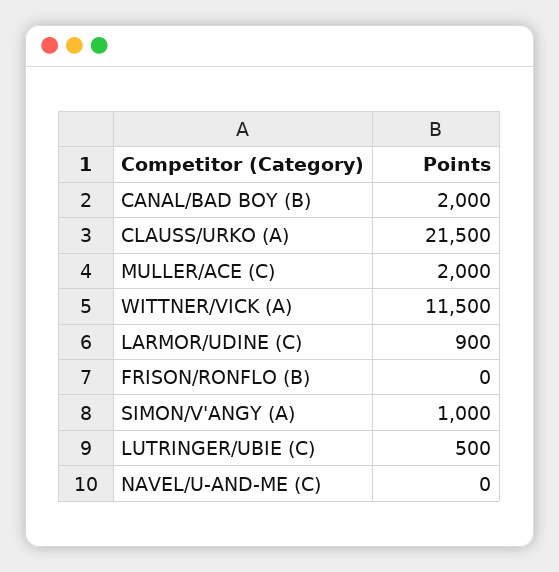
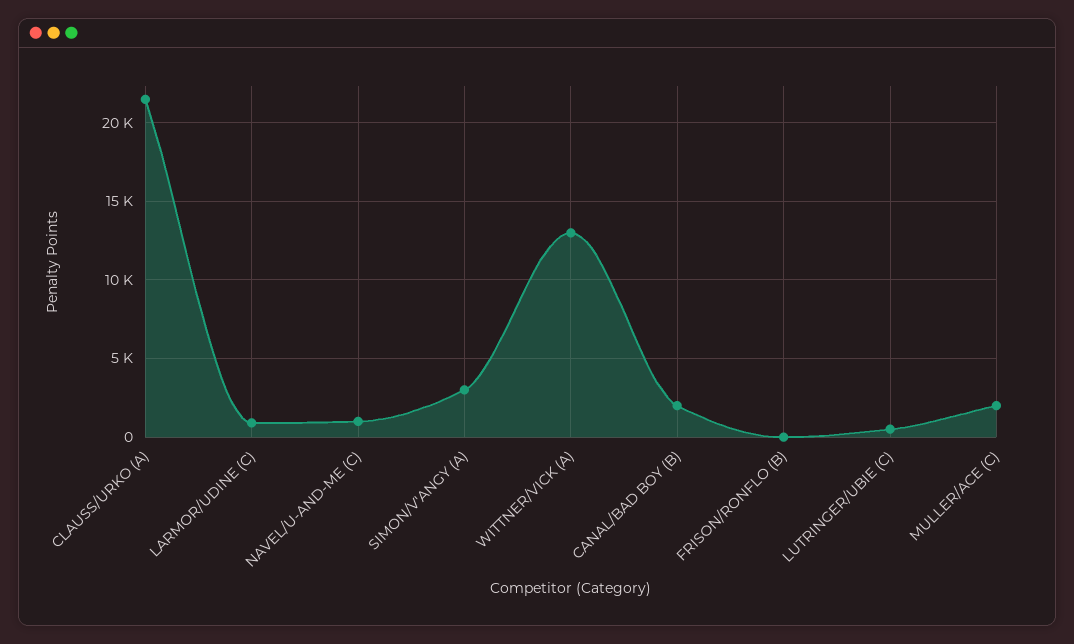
WITTNER/VICK (A): 11500 -> 13000
SIMON/V'ANGY (A): 1000 -> 3000
NAVEL/U-AND-ME (C): 0 -> 1000

